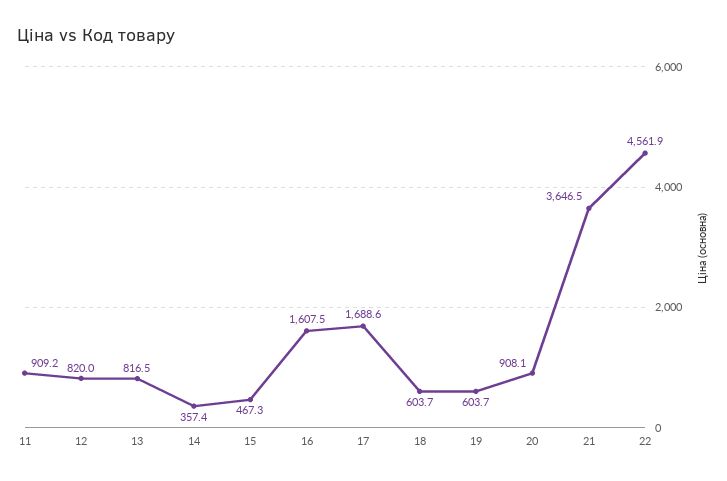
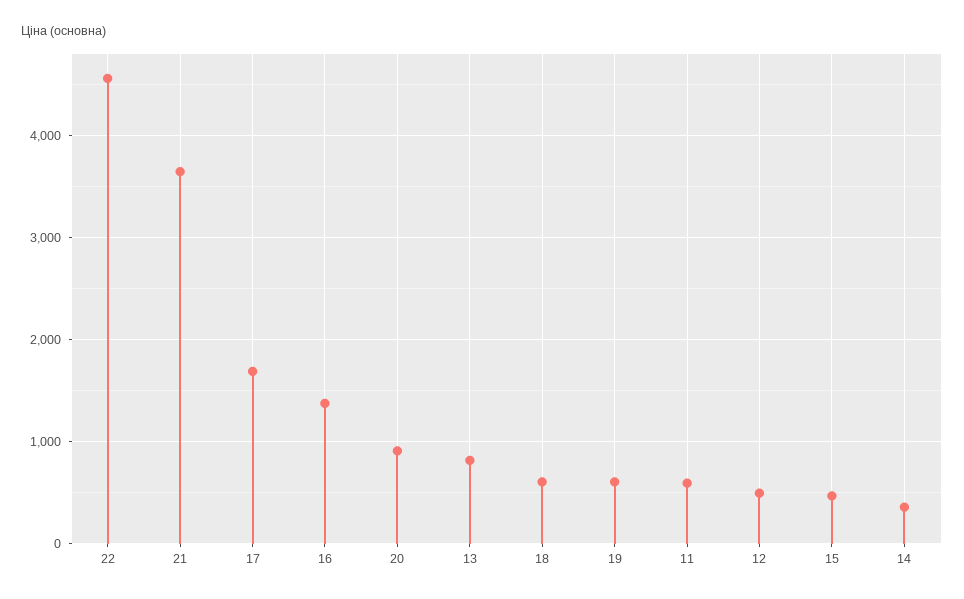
11: 909.2 -> 600
12: 820 -> 500
16: 1607.5 -> 1400

